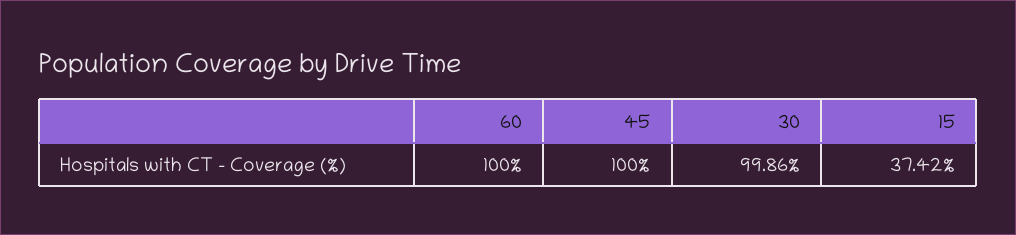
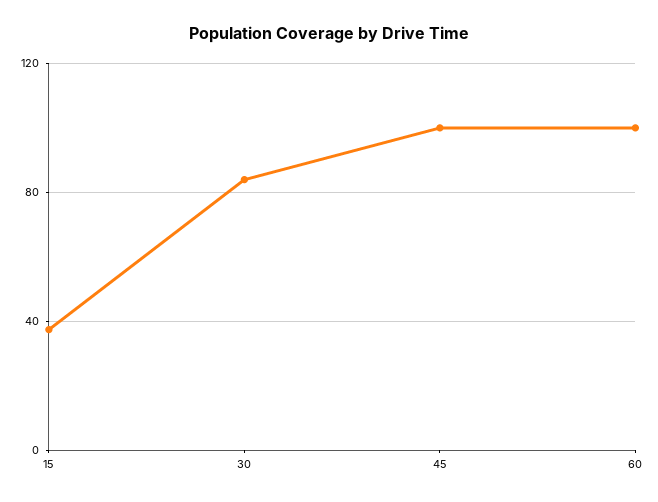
30: 99.86 -> 85

